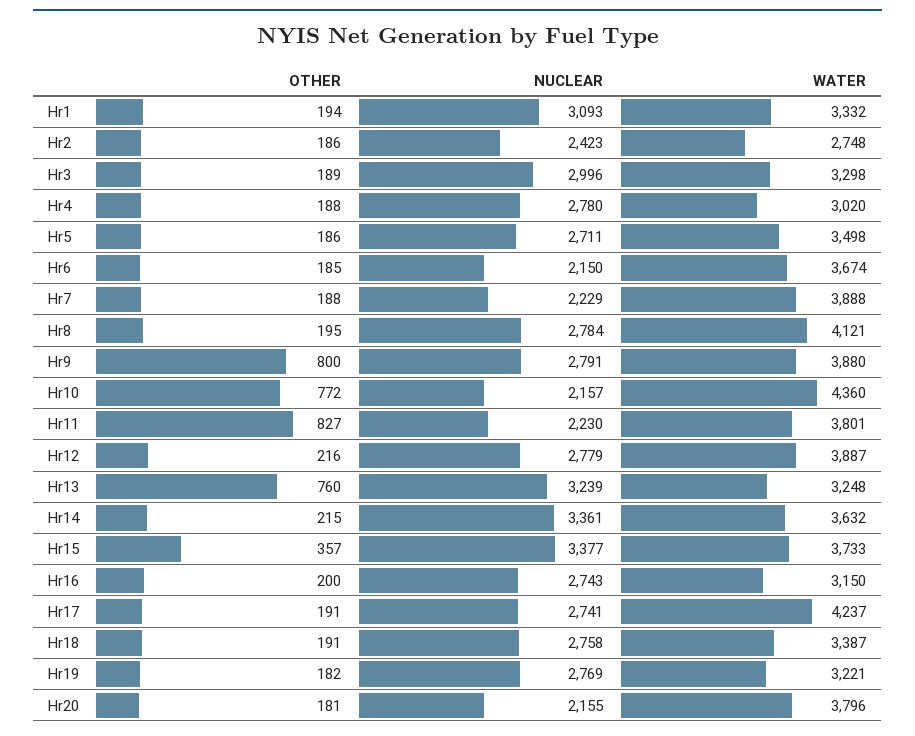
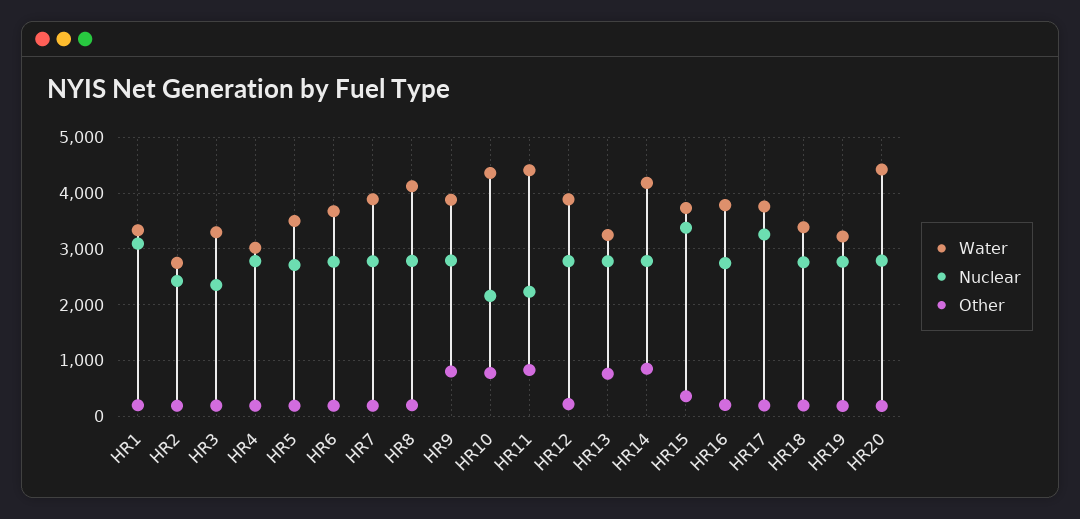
NUCLEAR, Hr3: 2996 -> 2400
NUCLEAR, Hr6: 2150 -> 2800
NUCLEAR, Hr7: 2229 -> 2800
WATER, Hr11: 3801 -> 4400
NUCLEAR, Hr13: 3239 -> 2800
OTHER, Hr14: 215 -> 800
NUCLEAR, Hr14: 3361 -> 2800
WATER, Hr14: 3632 -> 4200
WATER, Hr16: 3150 -> 3800
NUCLEAR, Hr17: 2741 -> 3200
WATER, Hr17: 4237 -> 3800
NUCLEAR, Hr20: 2155 -> 2800
WATER, Hr20: 3796 -> 4400

